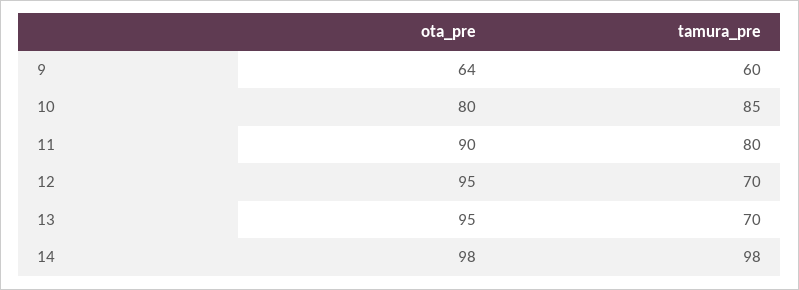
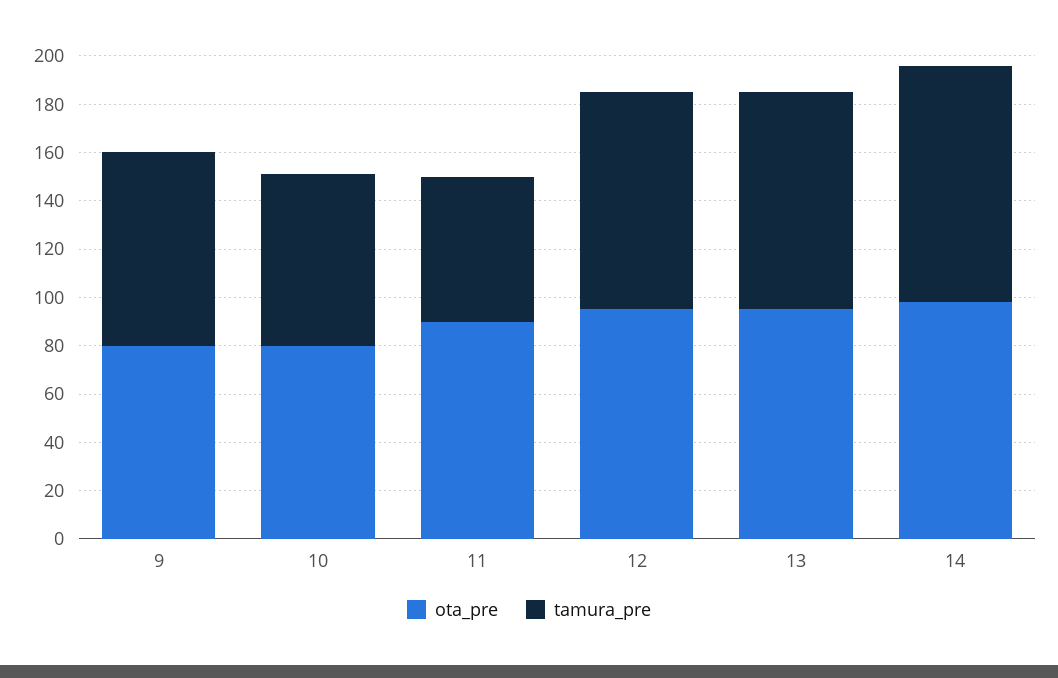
ota_pre, 9: 64 -> 80
tamura_pre, 9: 60 -> 80
tamura_pre, 10: 85 -> 70
tamura_pre, 11: 80 -> 60
tamura_pre, 12: 70 -> 90
tamura_pre, 13: 70 -> 90

